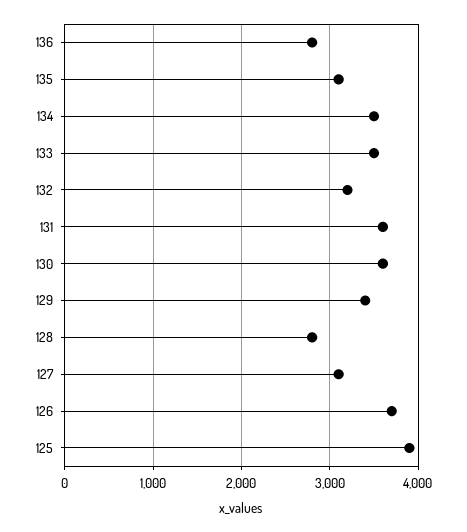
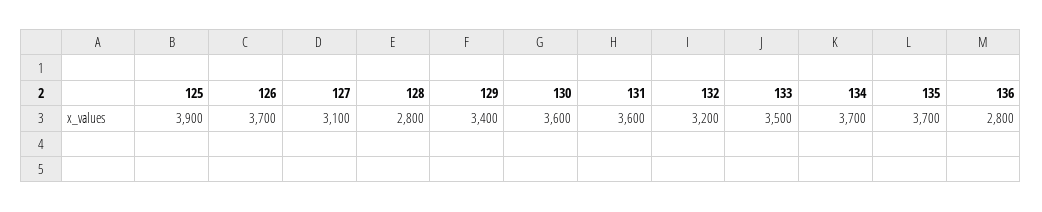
135: 3100 -> 3700
134: 3500 -> 3700

